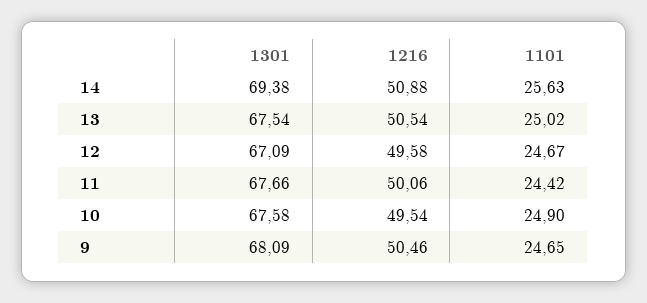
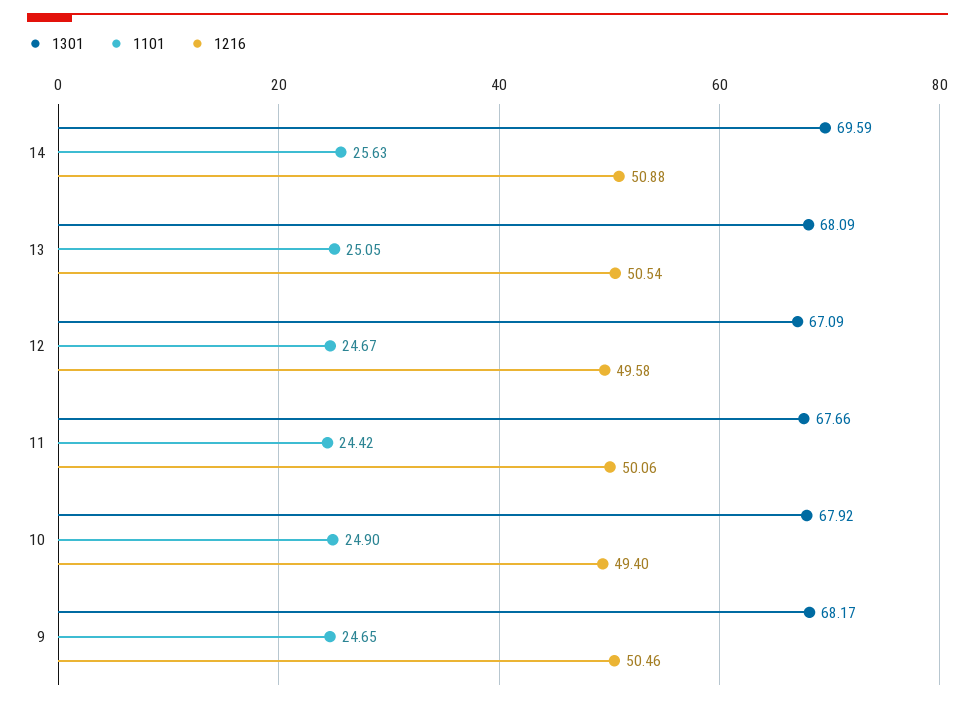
1301, 14: 69.38 -> 69.59
1301, 13: 67.54 -> 68.09
1101, 13: 25.02 -> 25.05
1301, 10: 67.58 -> 67.92
1216, 10: 49.54 -> 49.4
1301, 9: 68.09 -> 68.17

